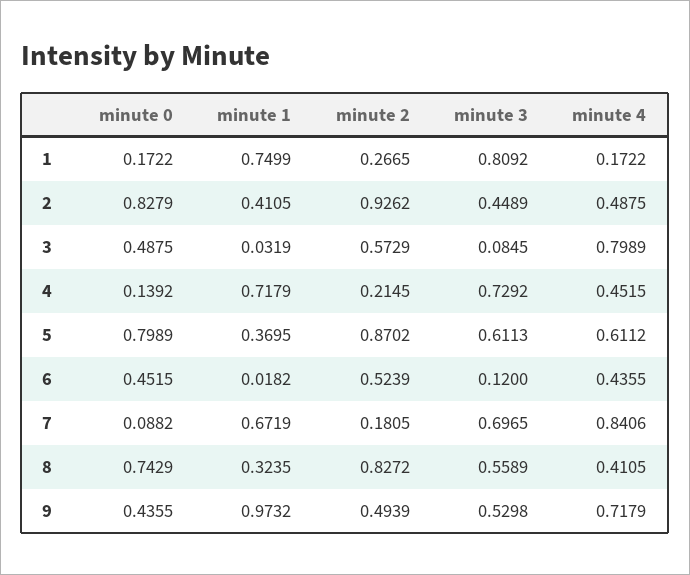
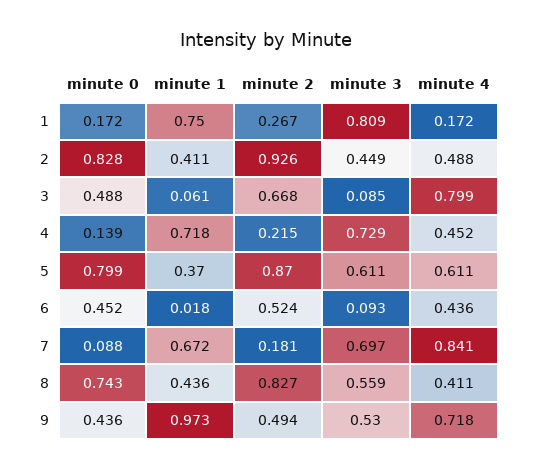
minute 1, 3: 0.0319 -> 0.061
minute 2, 3: 0.5729 -> 0.668
minute 3, 6: 0.12 -> 0.093
minute 1, 8: 0.3235 -> 0.436

